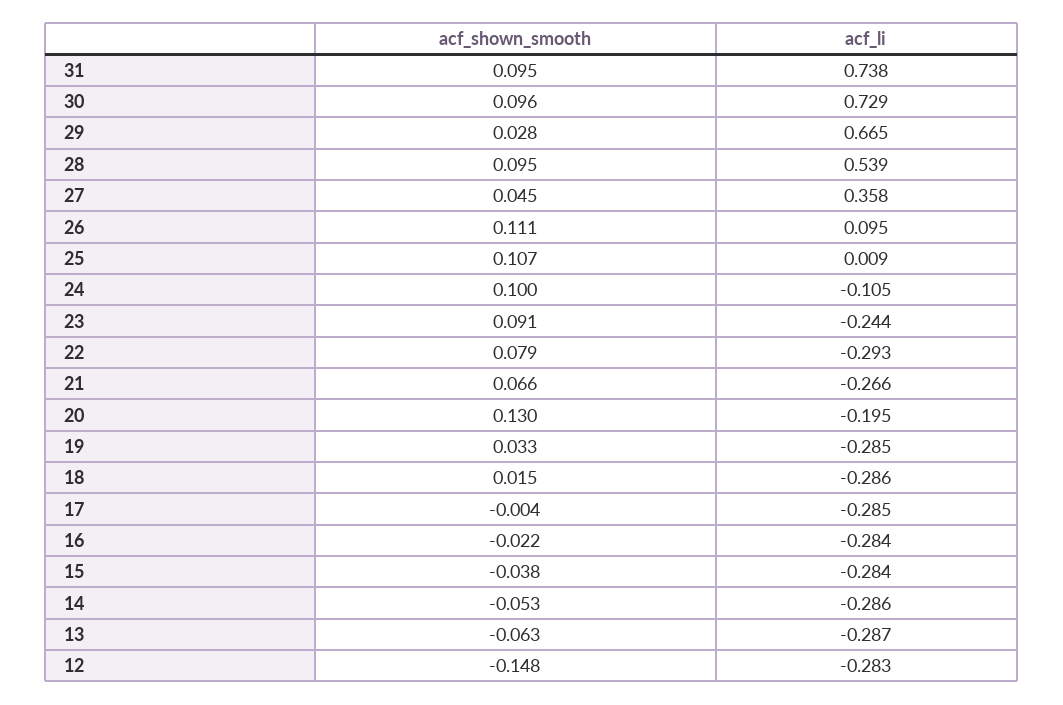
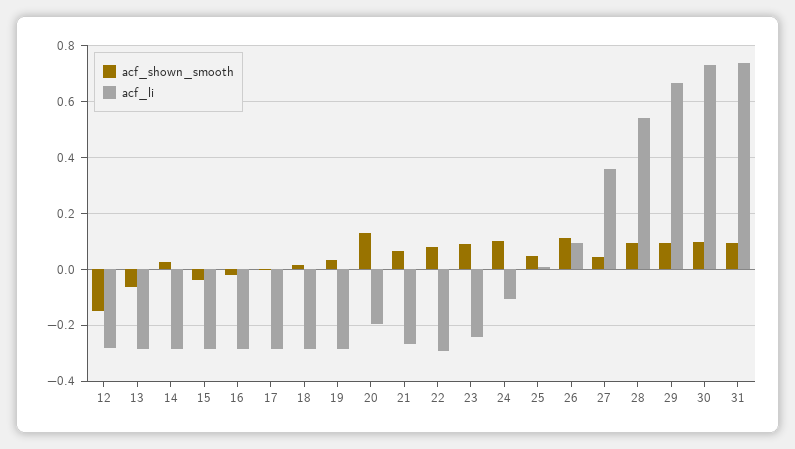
acf_shown_smooth, 29: 0.028 -> 0.1
acf_shown_smooth, 25: 0.107 -> 0.05
acf_shown_smooth, 14: -0.053 -> 0.025

